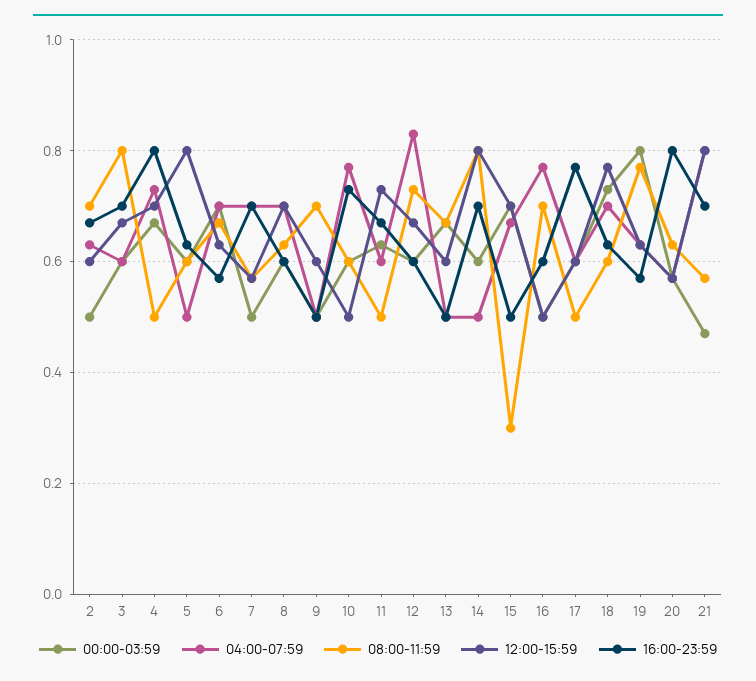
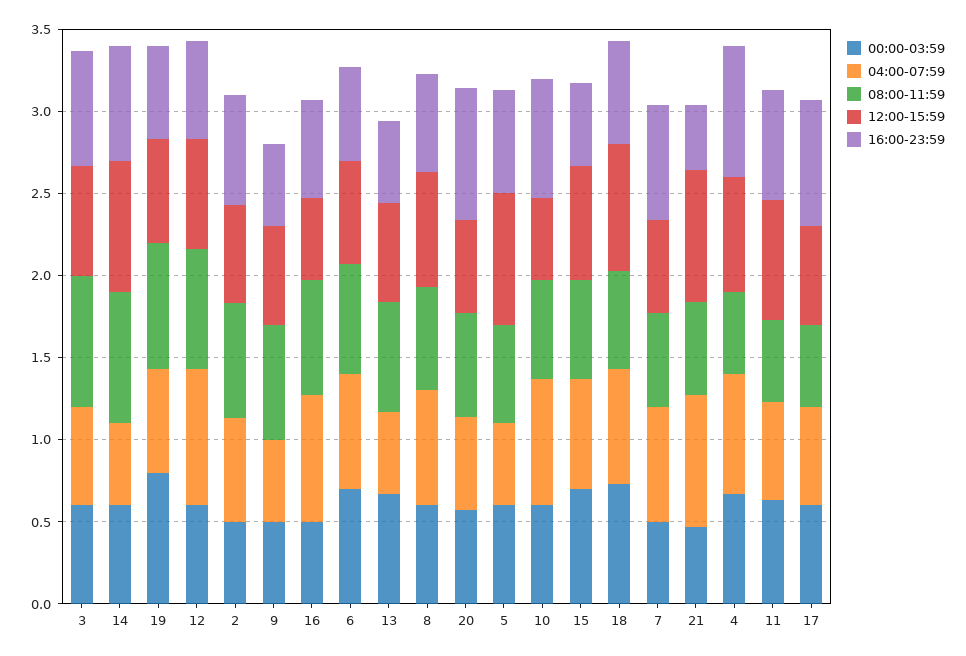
08:00-11:59, 15: 0.3 -> 0.6
16:00-23:59, 21: 0.7 -> 0.4

